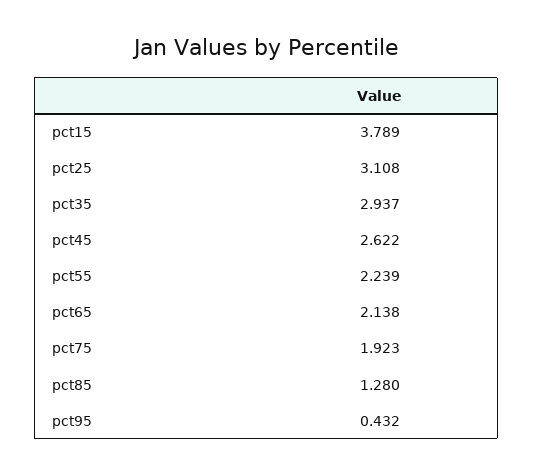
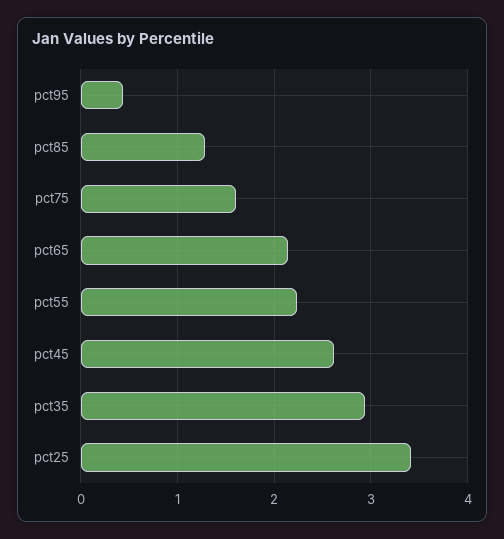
pct15: 3.789 -> none
pct25: 3.108 -> 3.4
pct75: 1.923 -> 1.6

